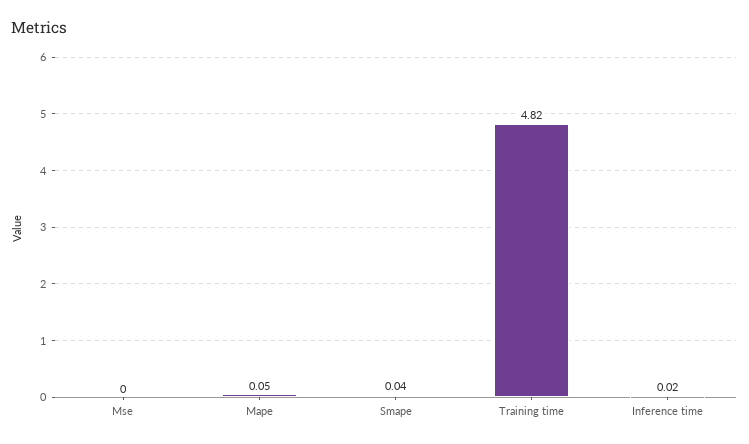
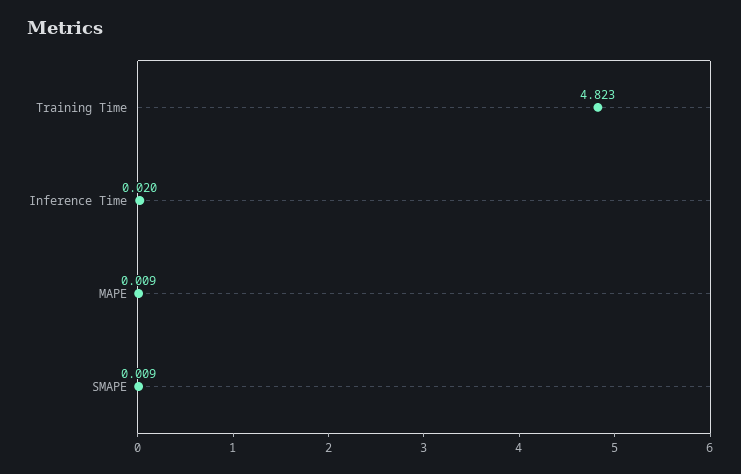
Mse: 0 -> none
Mape: 0.05 -> 0.009
Smape: 0.04 -> 0.009

